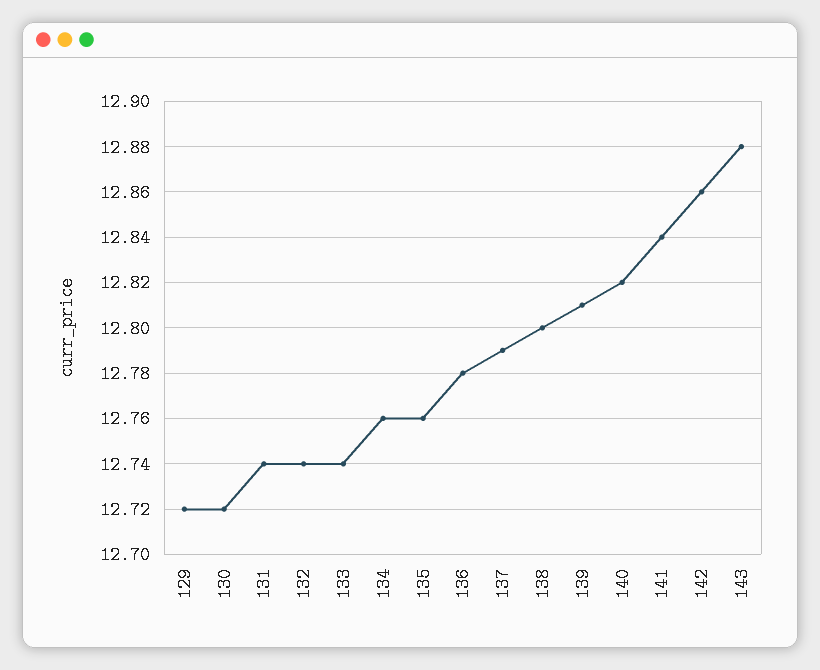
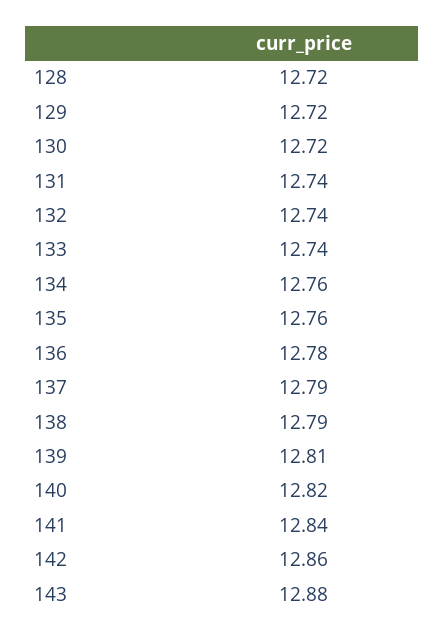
138: 12.8 -> 12.79
128: none -> 12.72

